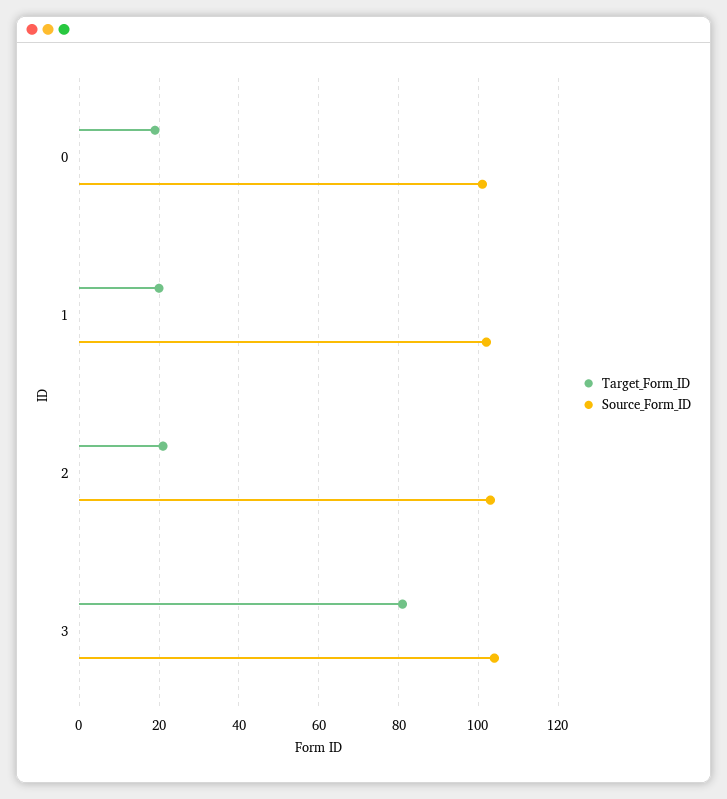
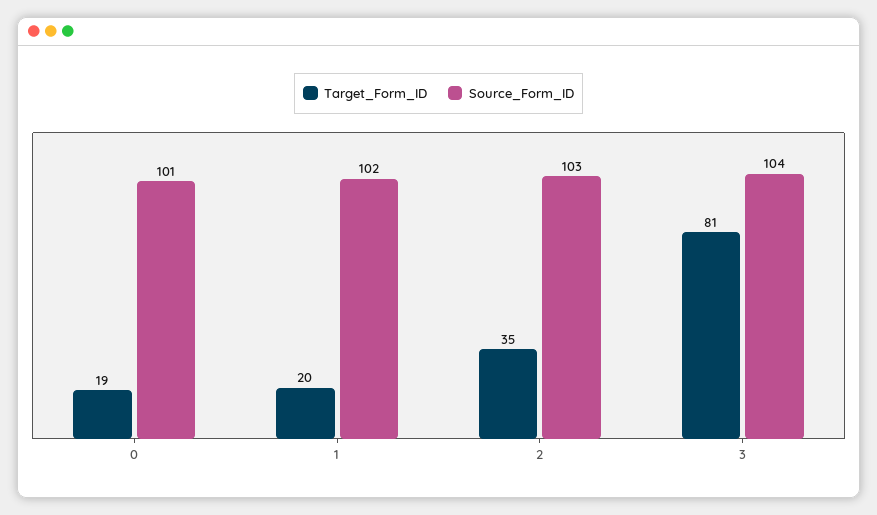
Target_Form_ID, 2: 20 -> 35

